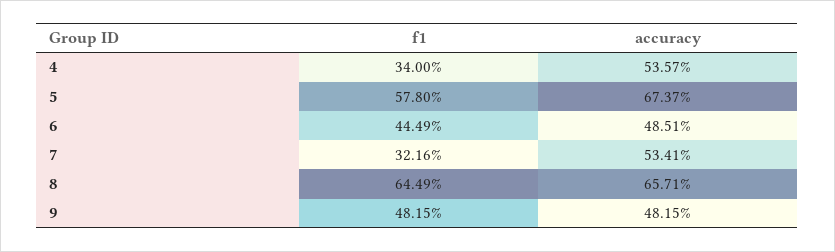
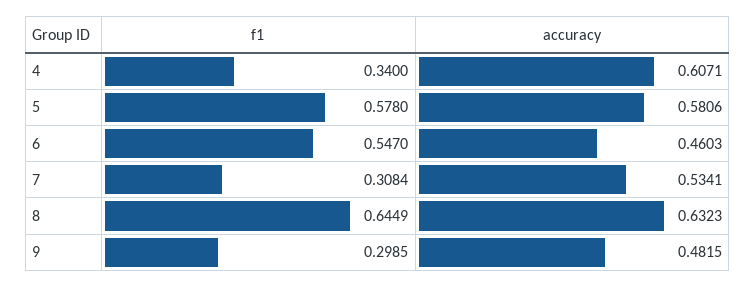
accuracy, 4: 0.5357 -> 0.6071
accuracy, 5: 0.6737 -> 0.5806
f1, 6: 0.4449 -> 0.547
accuracy, 6: 0.4851 -> 0.4603
f1, 7: 0.3216 -> 0.3084
accuracy, 8: 0.6571 -> 0.6323
f1, 9: 0.4815 -> 0.2985

